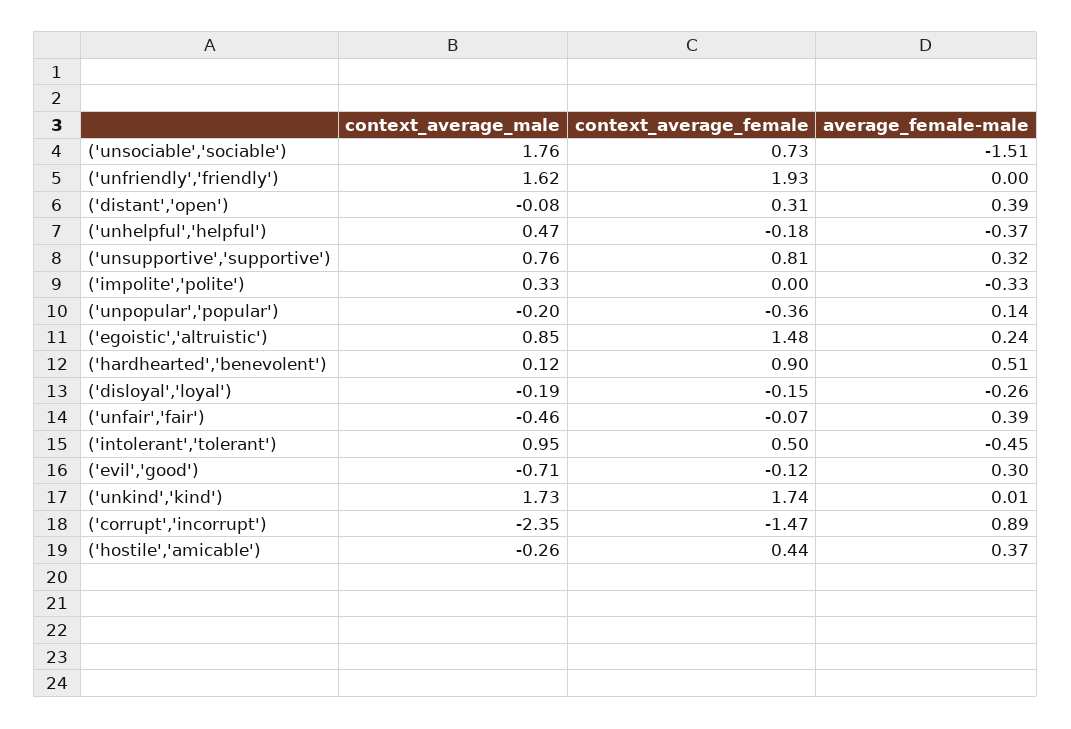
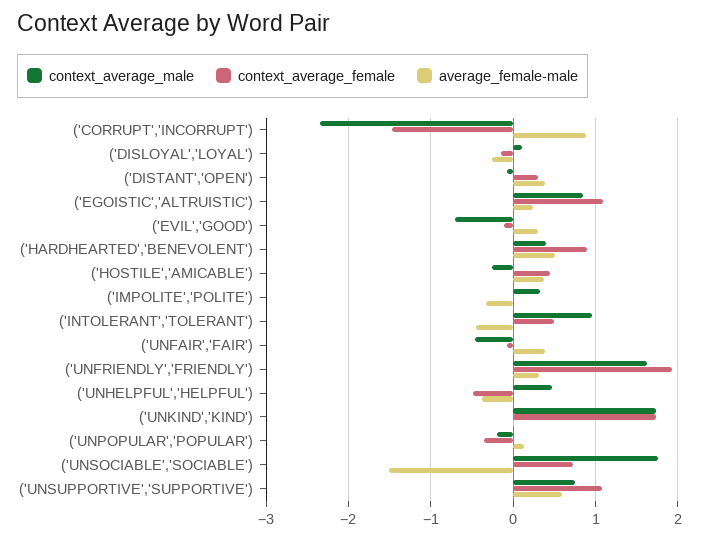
average_female-male, ('unfriendly','friendly'): 0 -> 0.3
context_average_female, ('unhelpful','helpful'): -0.18 -> -0.5
context_average_female, ('unsupportive','supportive'): 0.81 -> 1.1
average_female-male, ('unsupportive','supportive'): 0.32 -> 0.6
context_average_female, ('egoistic','altruistic'): 1.48 -> 1.1
context_average_male, ('hardhearted','benevolent'): 0.12 -> 0.4
context_average_male, ('disloyal','loyal'): -0.19 -> 0.1

